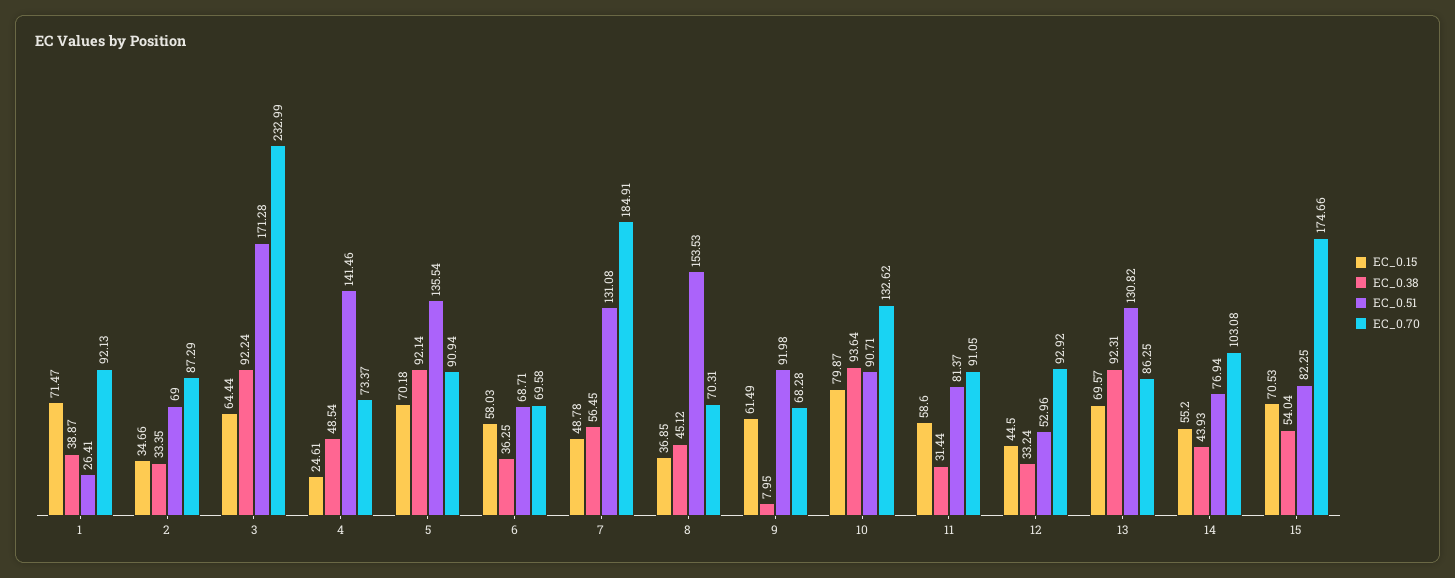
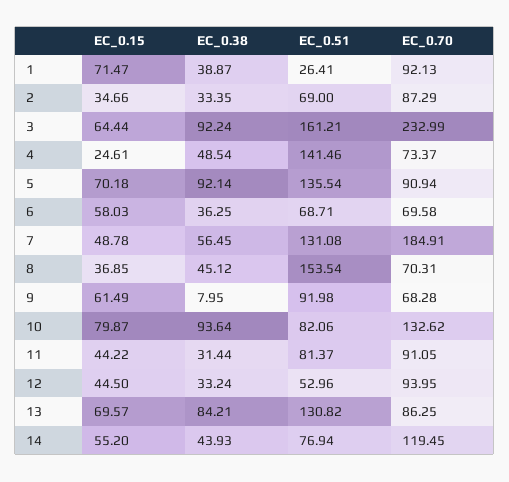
EC_0.51, 3: 171.28 -> 161.21
EC_0.51, 8: 153.53 -> 153.54
EC_0.51, 10: 90.71 -> 82.06
EC_0.15, 11: 58.6 -> 44.22
EC_0.70, 12: 92.92 -> 93.95
EC_0.38, 13: 92.31 -> 84.21
EC_0.70, 14: 103.08 -> 119.45
EC_0.15, 15: 70.53 -> none
EC_0.38, 15: 54.04 -> none
EC_0.51, 15: 82.25 -> none
EC_0.70, 15: 174.66 -> none

